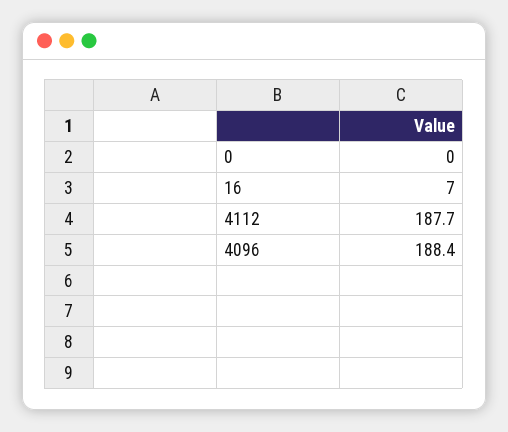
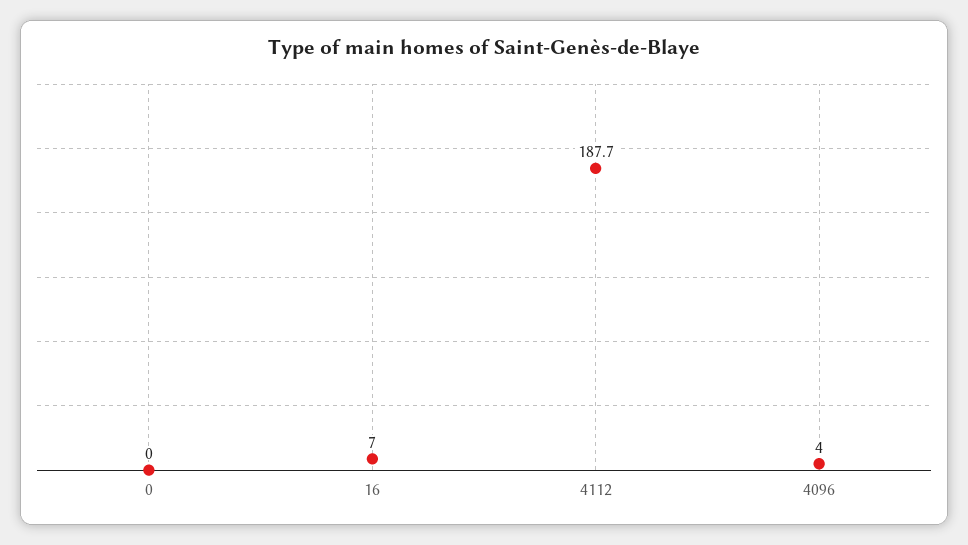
4096: 188.4 -> 4

